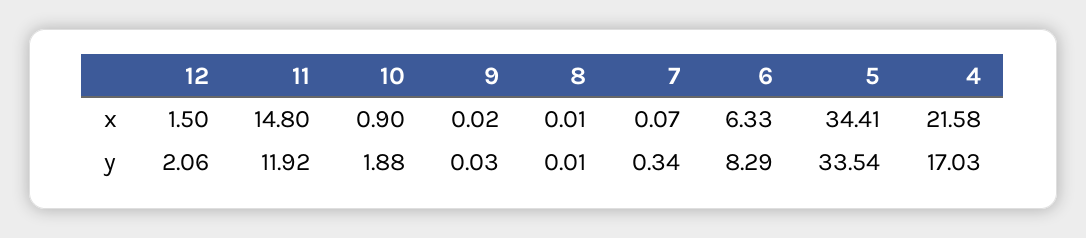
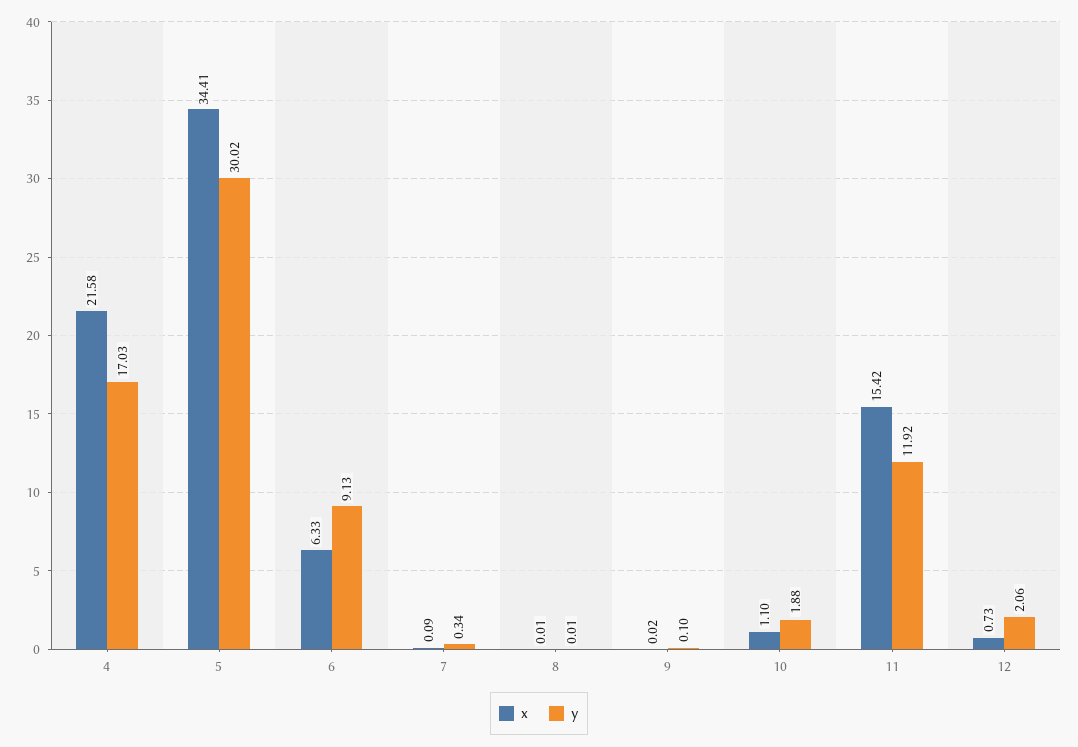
x, 12: 1.5 -> 0.73
x, 11: 14.8 -> 15.42
x, 10: 0.9 -> 1.1
x, 7: 0.07 -> 0.09
y, 9: 0.03 -> 0.1
y, 6: 8.29 -> 9.13
y, 5: 33.54 -> 30.02

